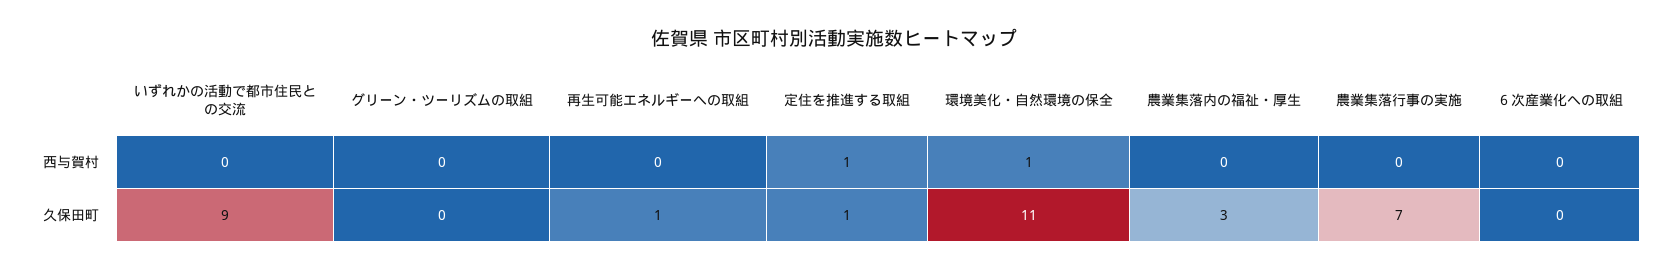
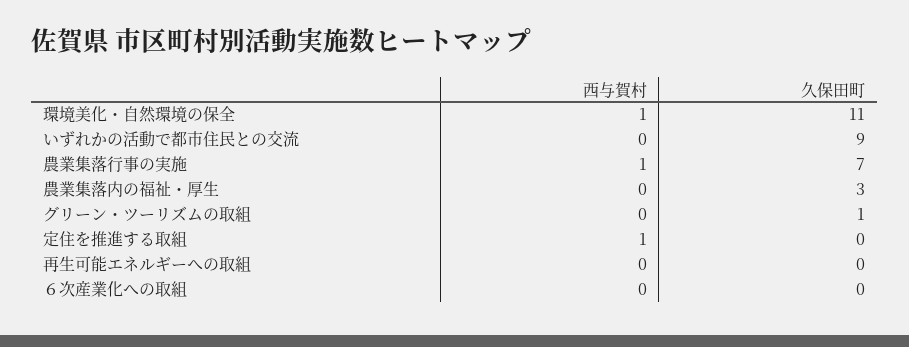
農業集落行事の実施, 西与賀村: 0 -> 1
グリーン・ツーリズムの取組, 久保田町: 0 -> 1
再生可能エネルギーへの取組, 久保田町: 1 -> 0
定住を推進する取組, 久保田町: 1 -> 0

